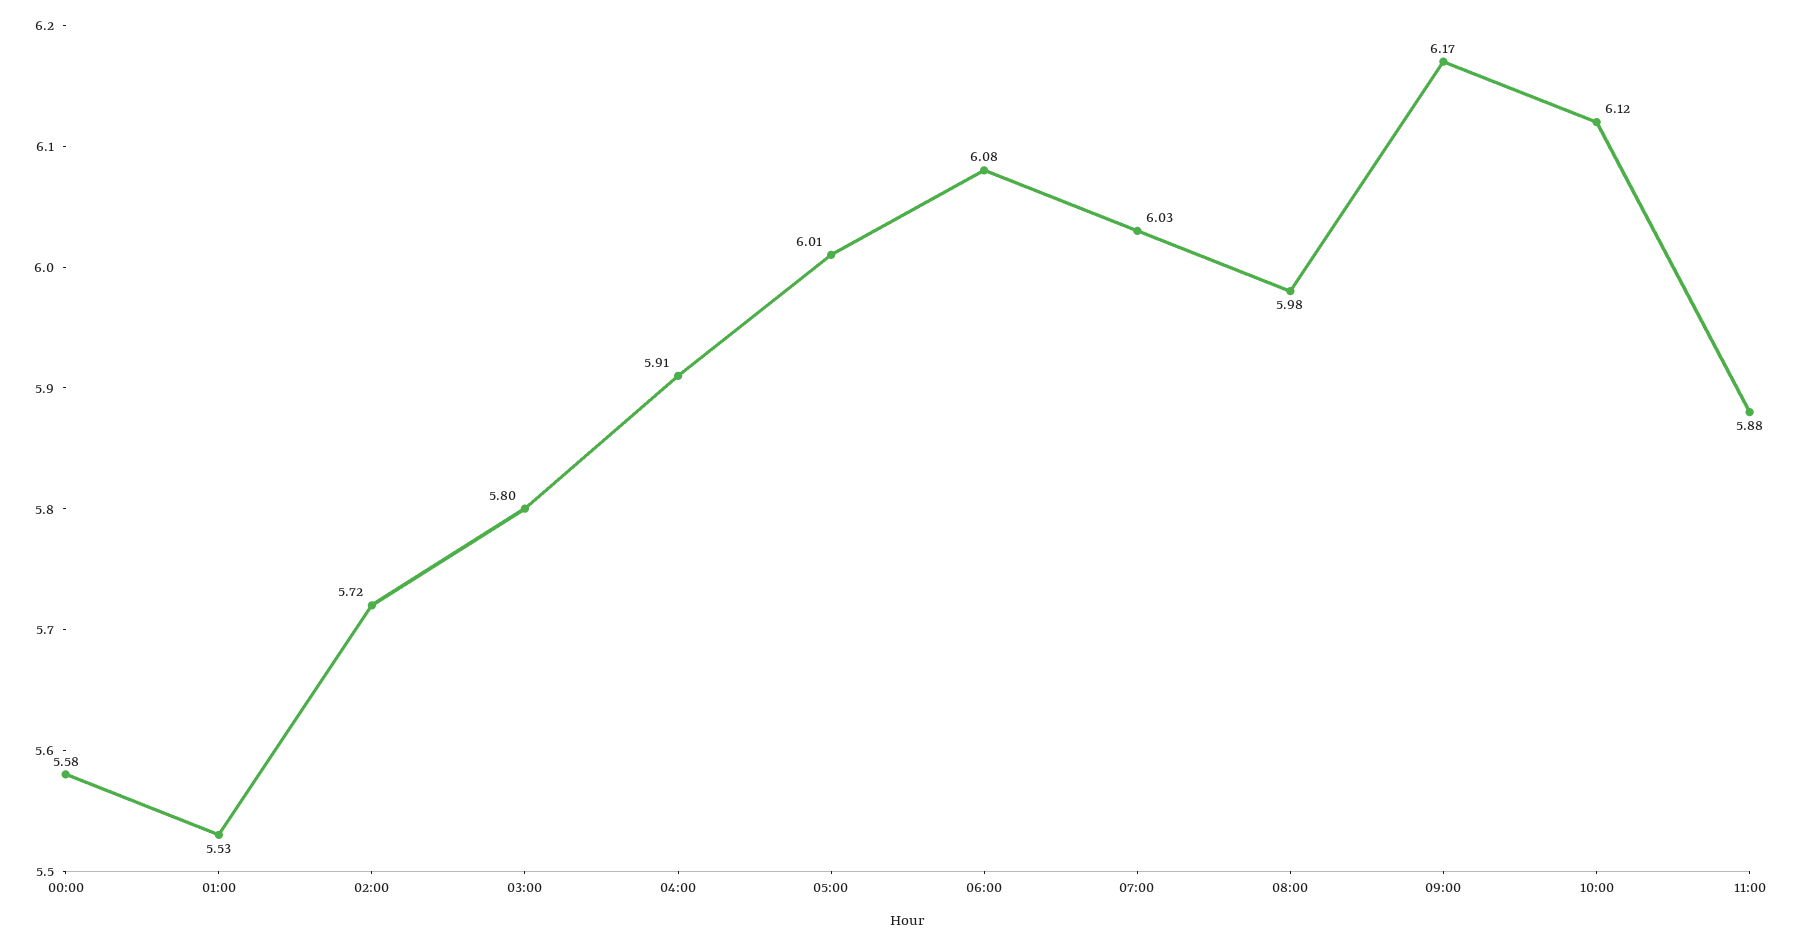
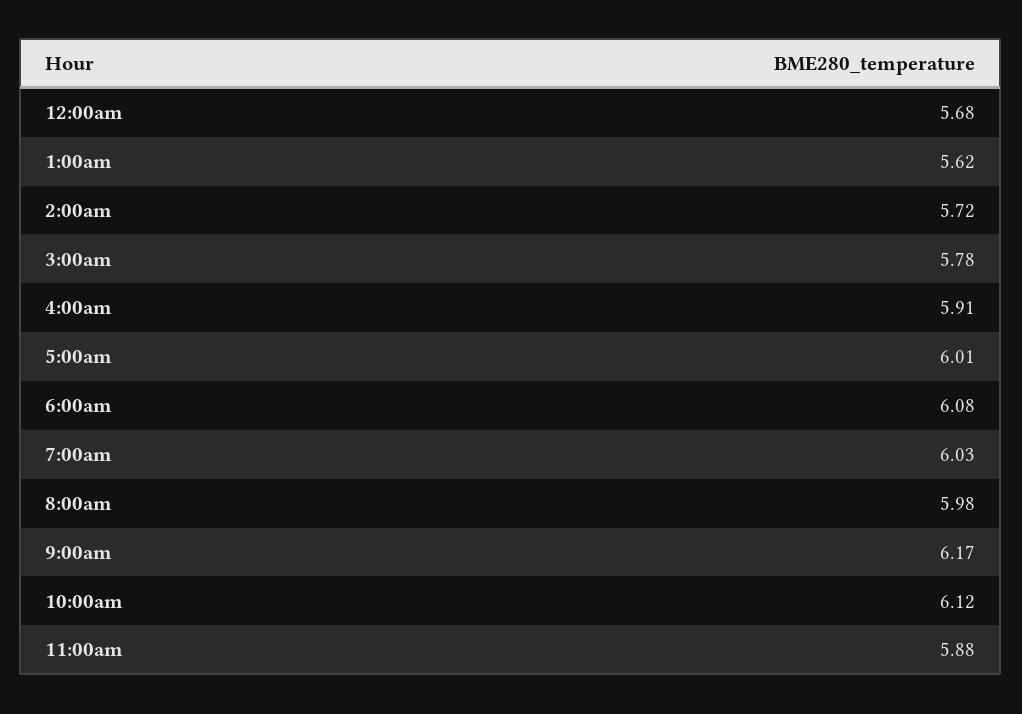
00:00: 5.58 -> 5.68
01:00: 5.53 -> 5.62
03:00: 5.8 -> 5.78

